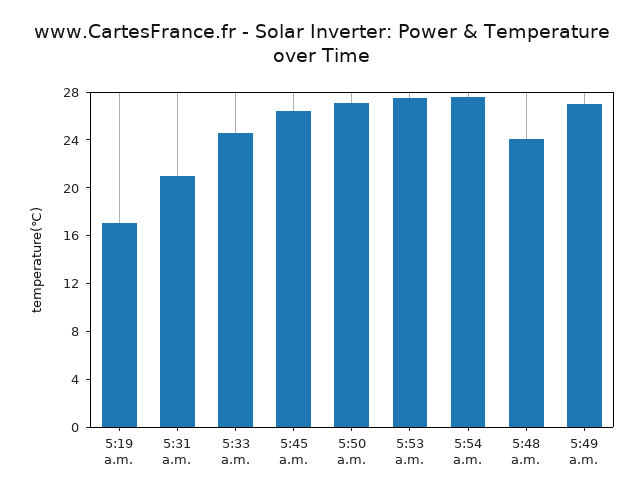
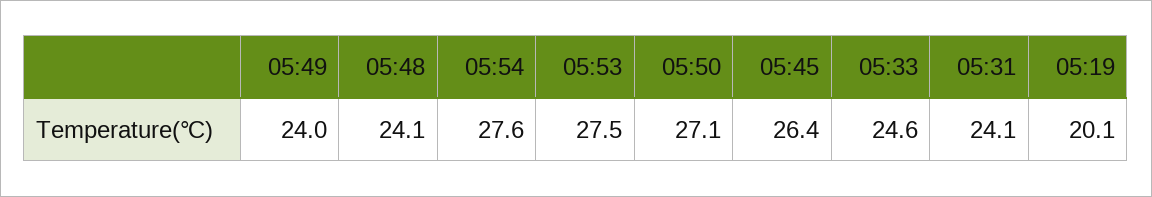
5:19 a.m.: 17 -> 20.1
5:31 a.m.: 21 -> 24.1
5:49 a.m.: 27 -> 24

